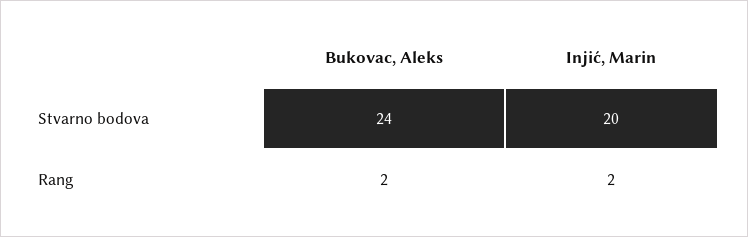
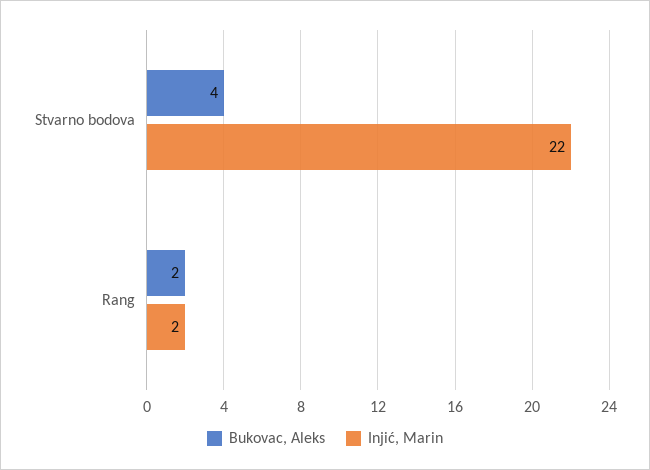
Bukovac, Aleks, Stvarno bodova: 24 -> 4
Injić, Marin, Stvarno bodova: 20 -> 22

